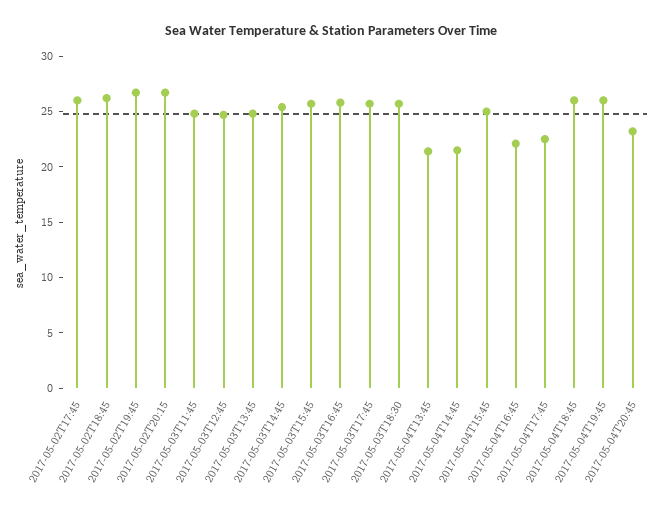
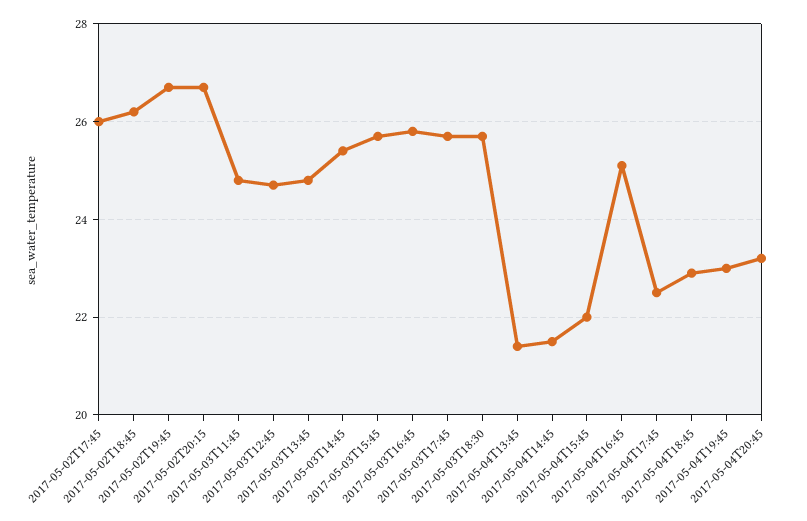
2017-05-04T15:45: 25 -> 22
2017-05-04T16:45: 22 -> 25
2017-05-04T18:45: 26 -> 23
2017-05-04T19:45: 26 -> 23

